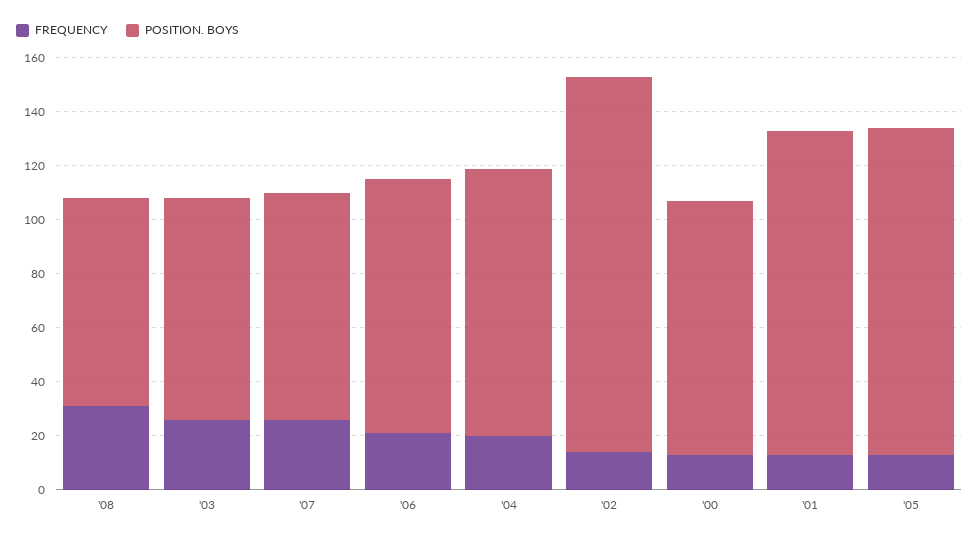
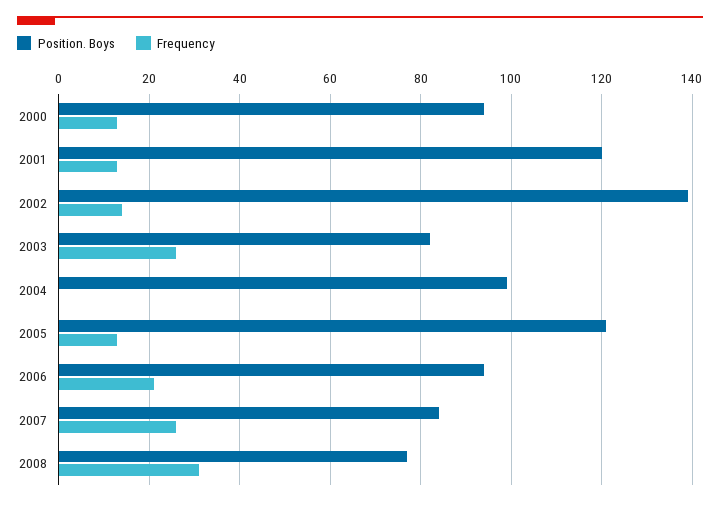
FREQUENCY, '04: 20 -> 0

